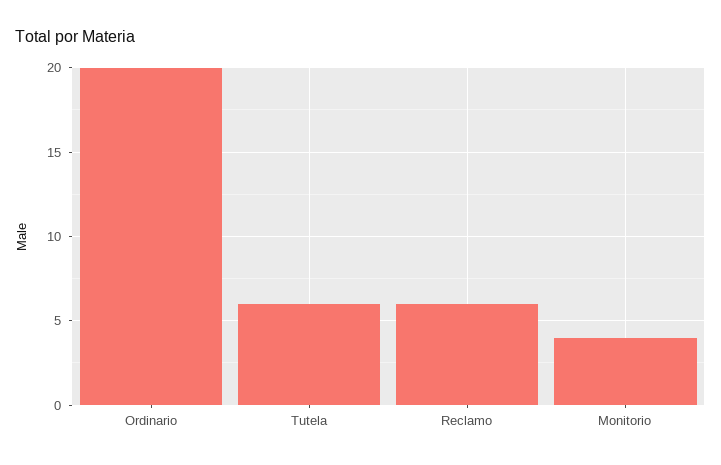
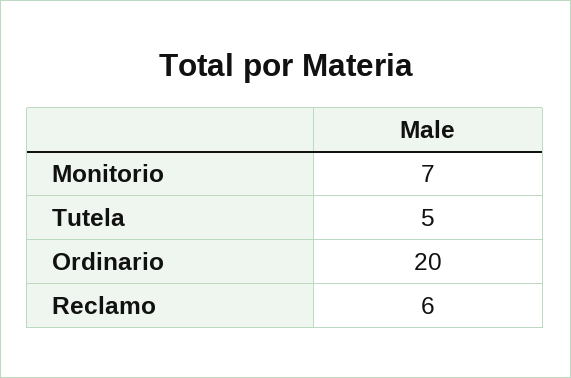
Tutela: 6 -> 5
Monitorio: 4 -> 7

